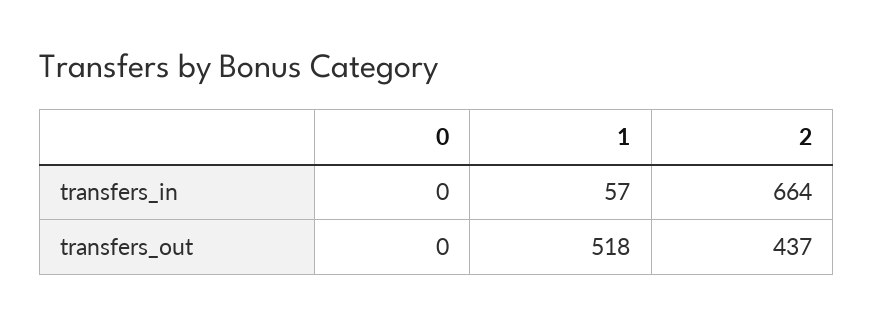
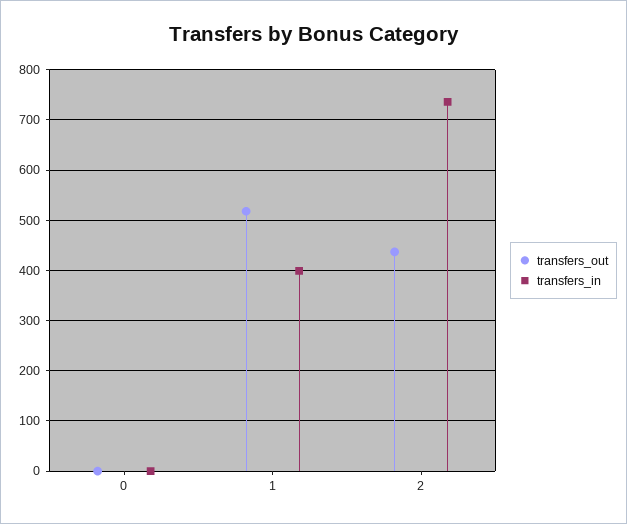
transfers_in, 1: 57 -> 400
transfers_in, 2: 664 -> 740

